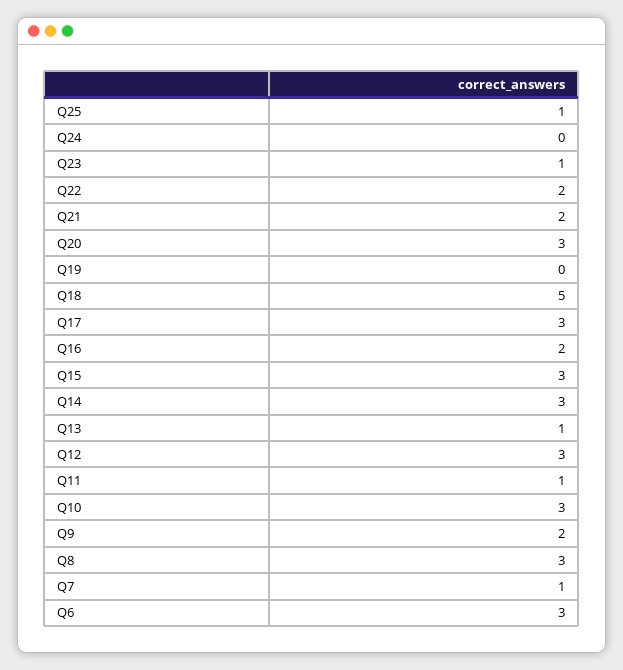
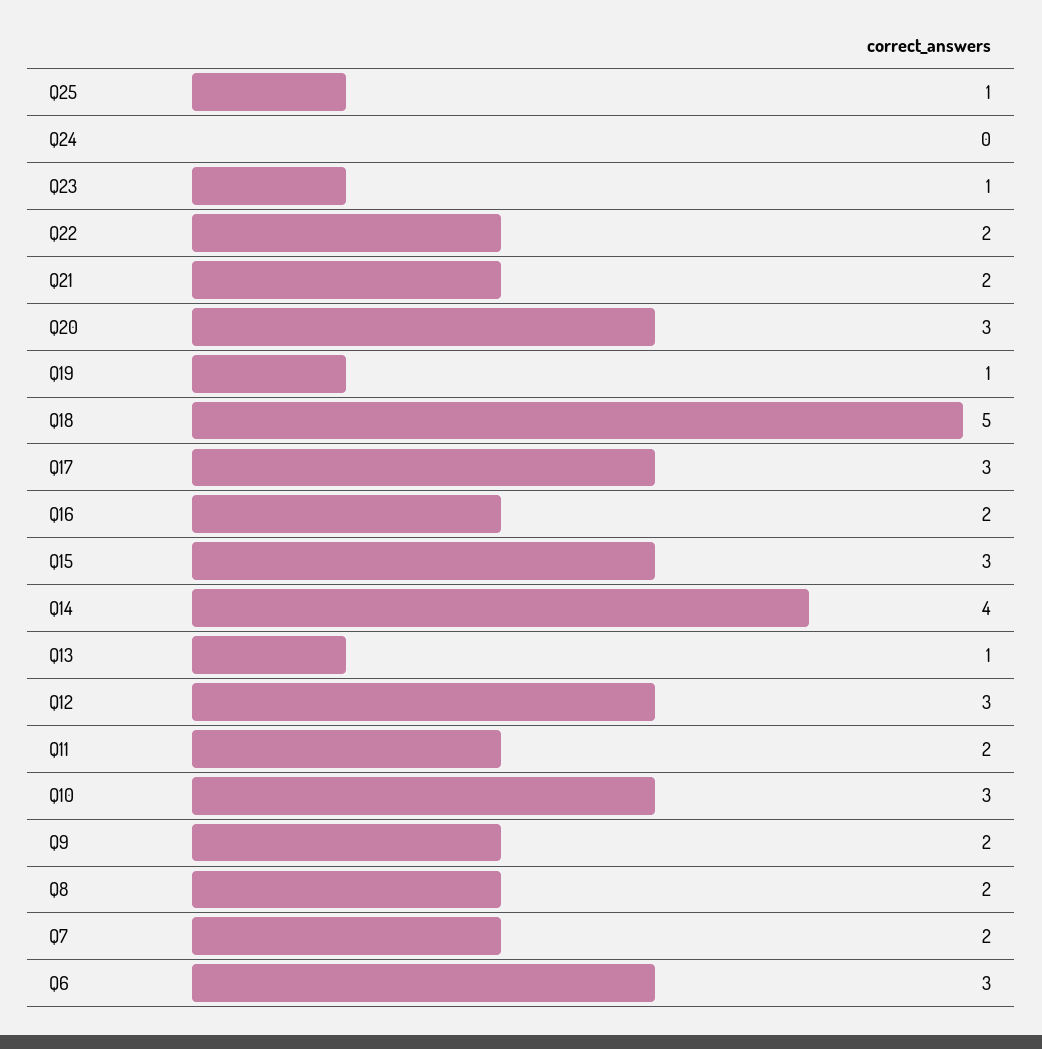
Q19: 0 -> 1
Q14: 3 -> 4
Q11: 1 -> 2
Q8: 3 -> 2
Q7: 1 -> 2

